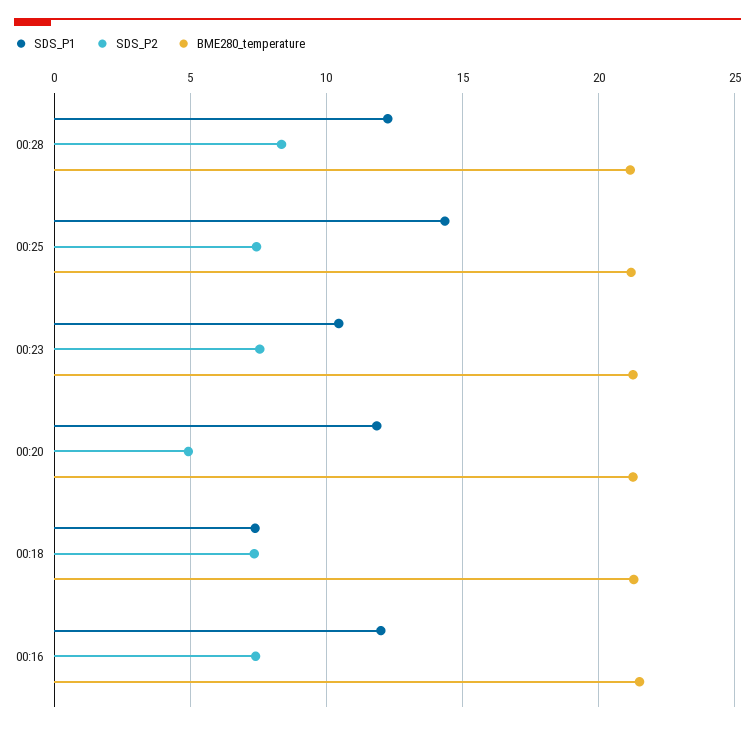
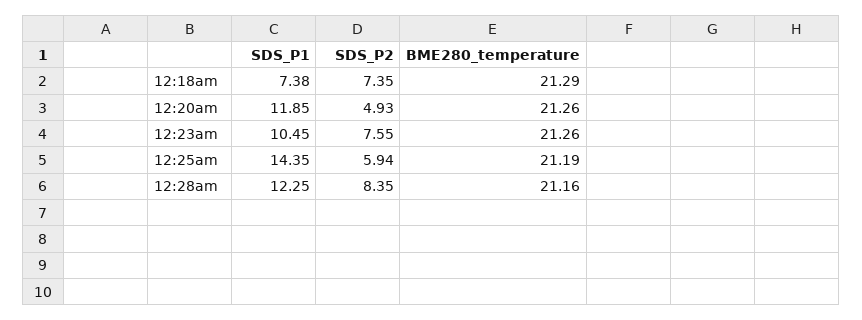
SDS_P2, 00:25: 7.5 -> 5.94
SDS_P1, 00:16: 12 -> none
SDS_P2, 00:16: 7.5 -> none
BME280_temperature, 00:16: 21.5 -> none

